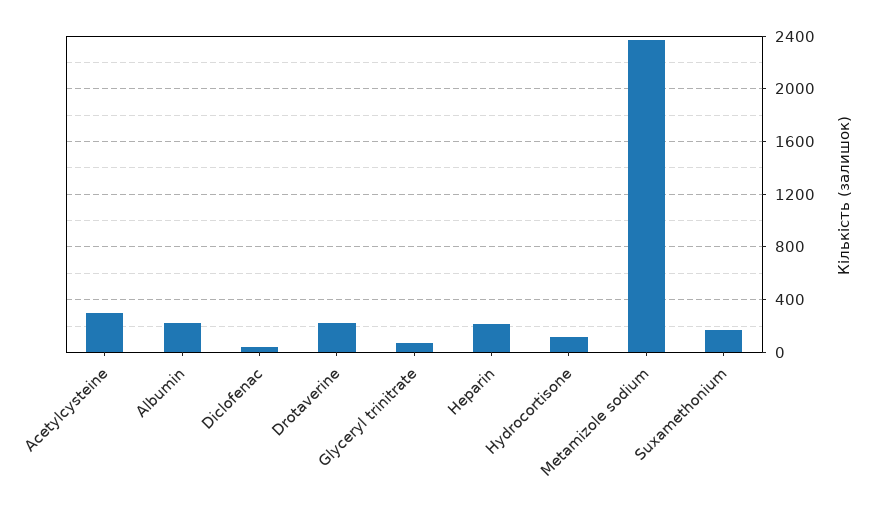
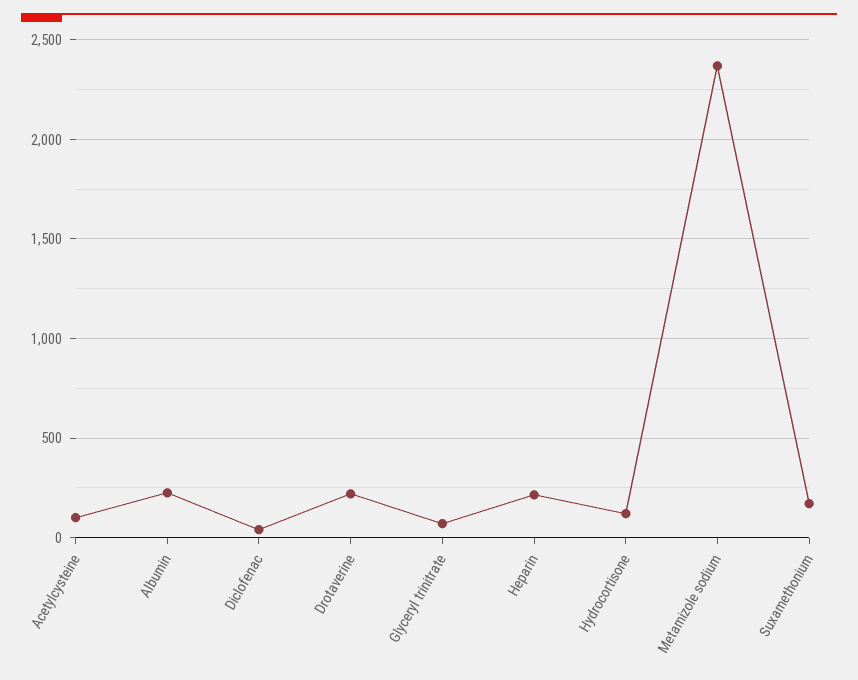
Acetylcysteine: 300 -> 100

